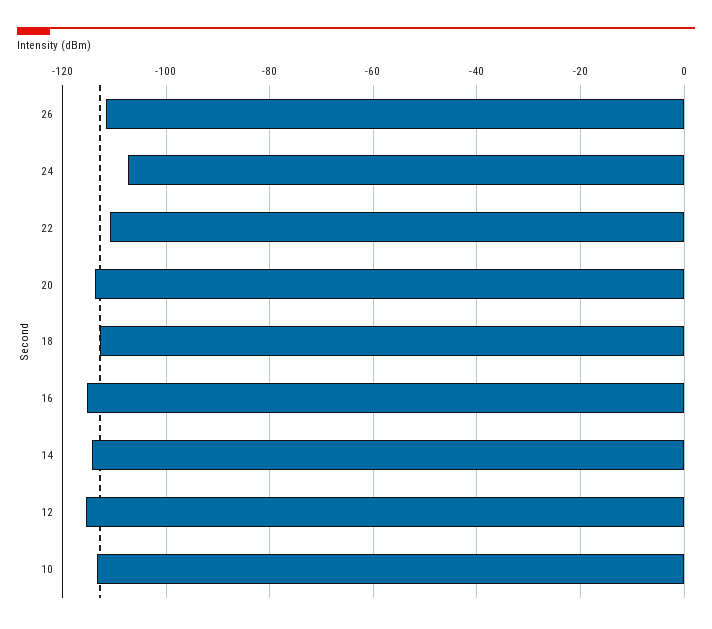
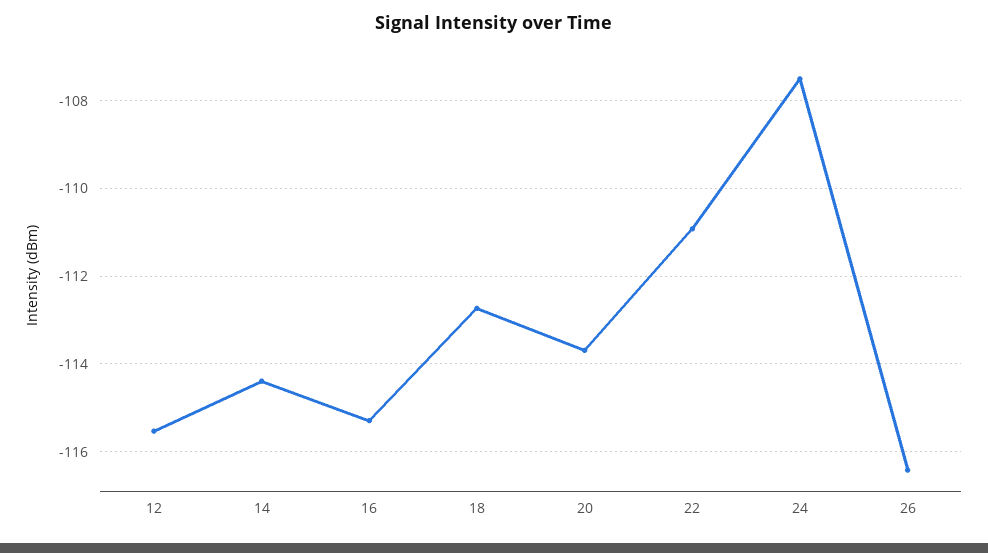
26: -112 -> -116.4
10: -114 -> none

